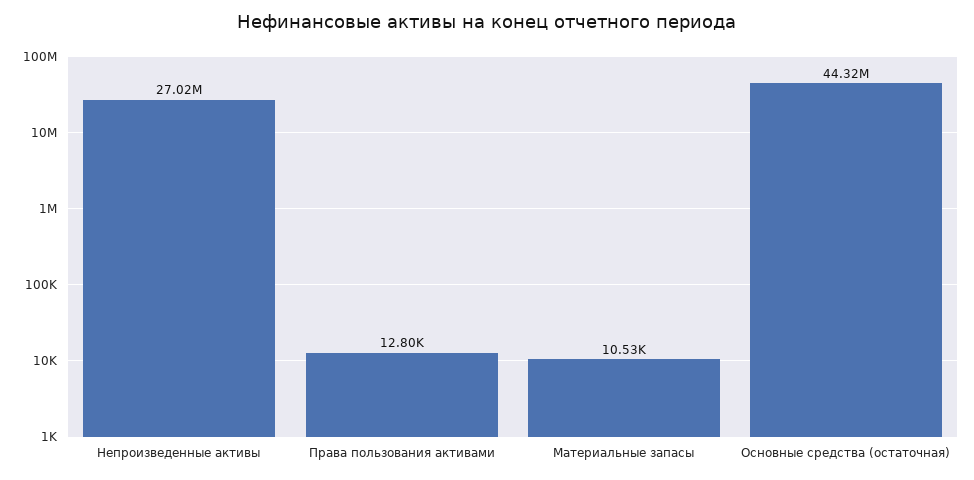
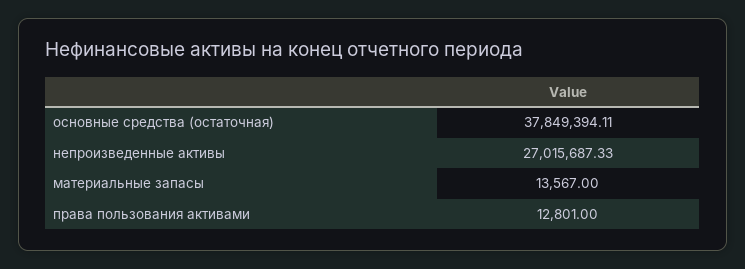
Материальные запасы: 10530 -> 13567
Основные средства (остаточная): 44320000 -> 37849394.11

